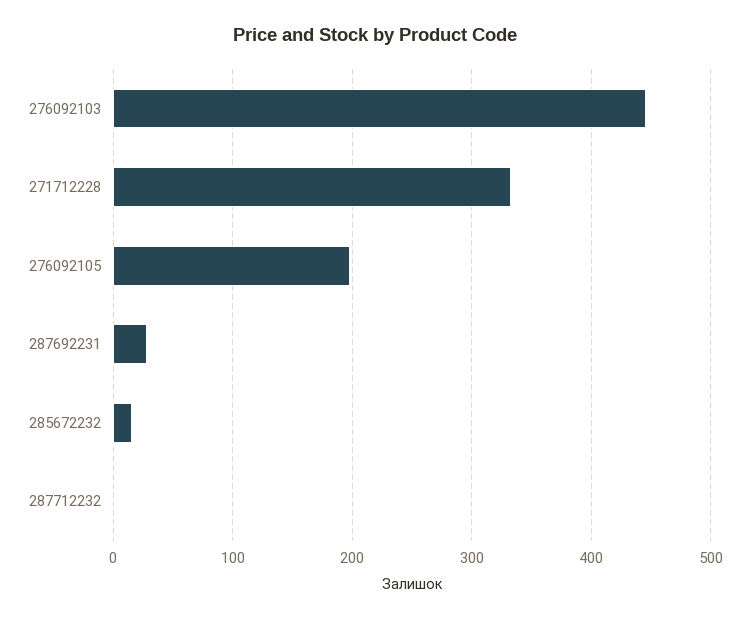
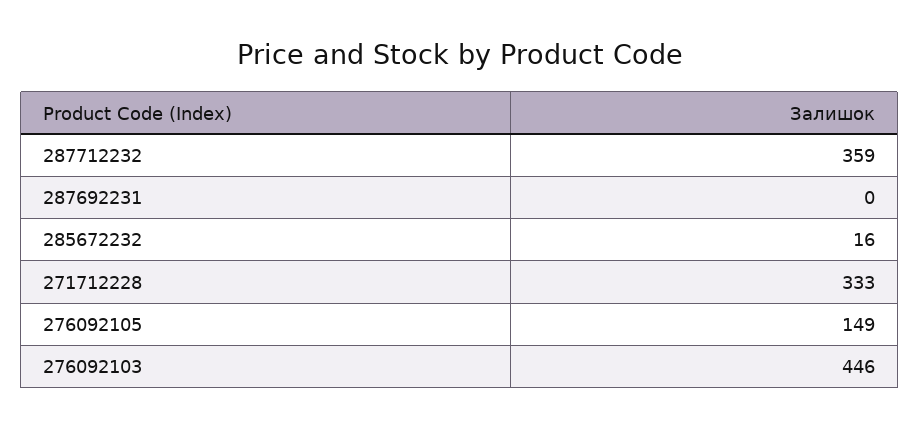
276092105: 200 -> 149
287692231: 30 -> 0
287712232: 0 -> 359

